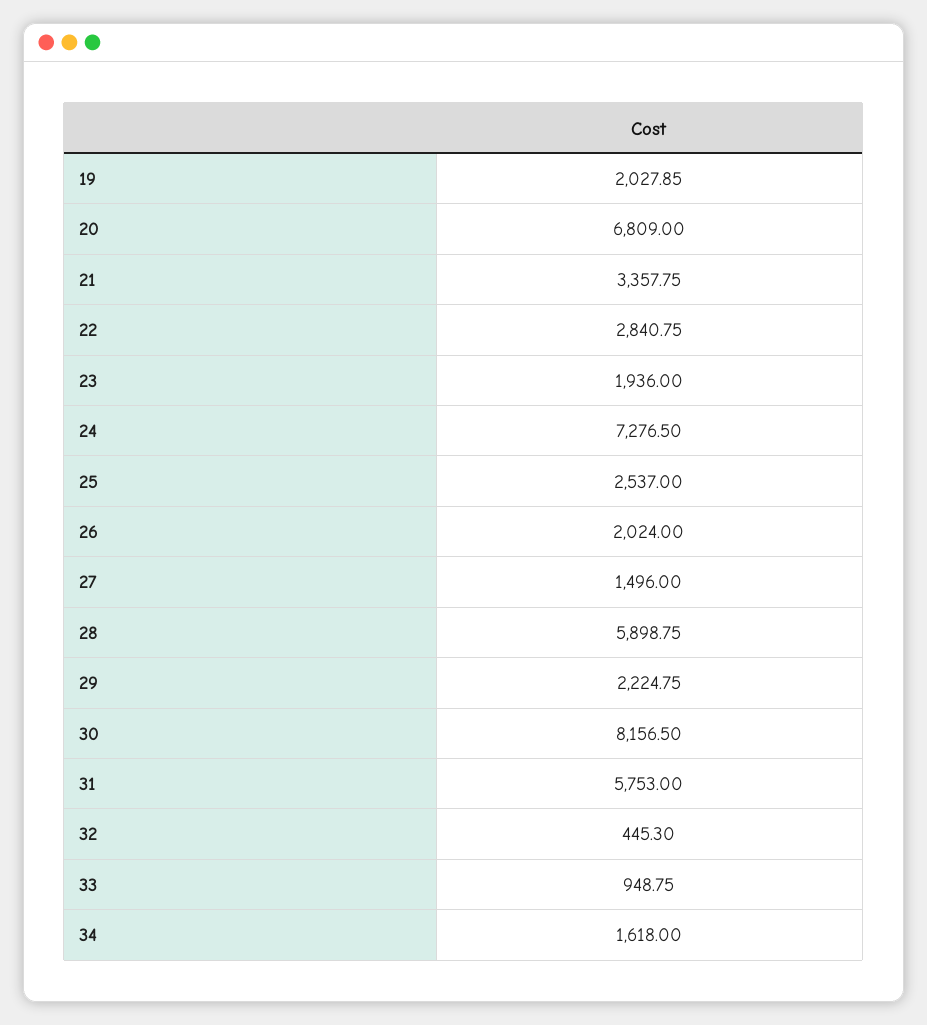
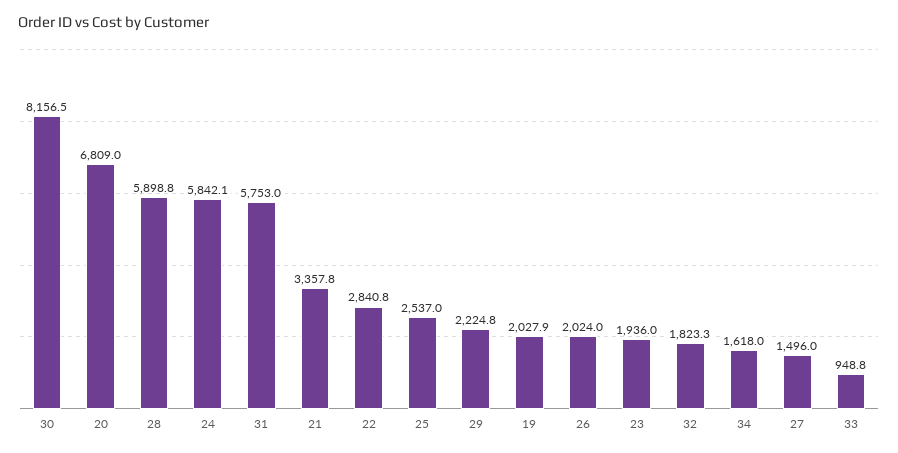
24: 7276.5 -> 5842.1
32: 445.3 -> 1823.3

